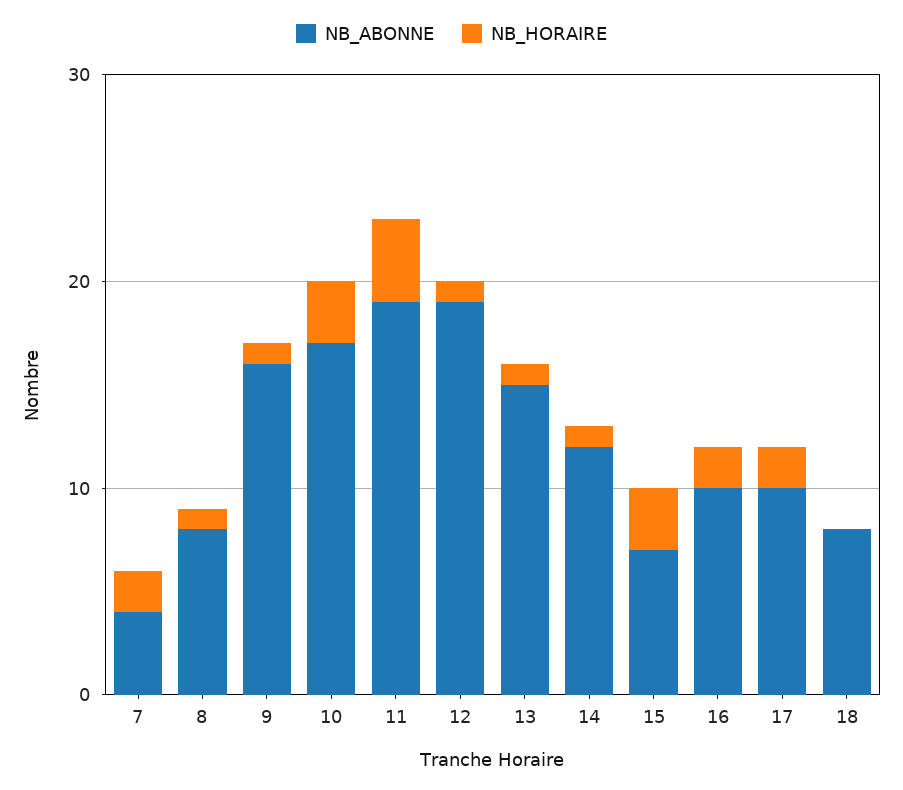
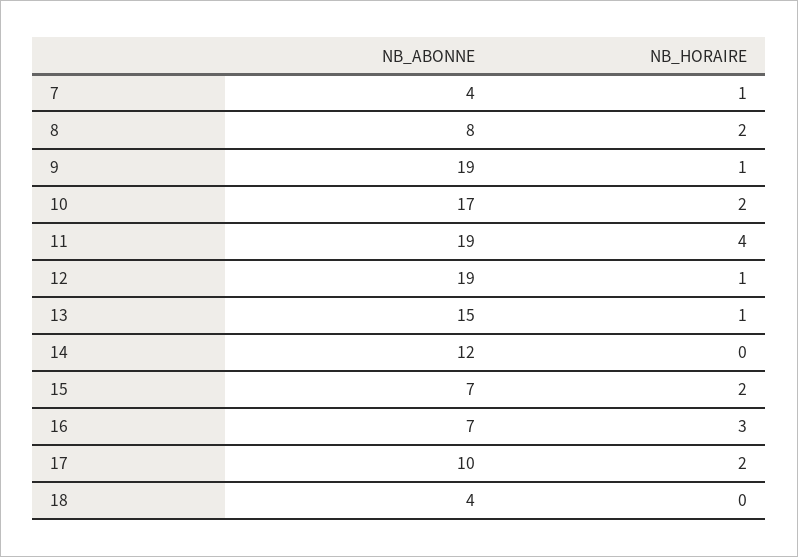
NB_HORAIRE, 7: 2 -> 1
NB_HORAIRE, 8: 1 -> 2
NB_ABONNE, 9: 16 -> 19
NB_HORAIRE, 10: 3 -> 2
NB_HORAIRE, 14: 1 -> 0
NB_HORAIRE, 15: 3 -> 2
NB_ABONNE, 16: 10 -> 7
NB_HORAIRE, 16: 2 -> 3
NB_ABONNE, 18: 8 -> 4

